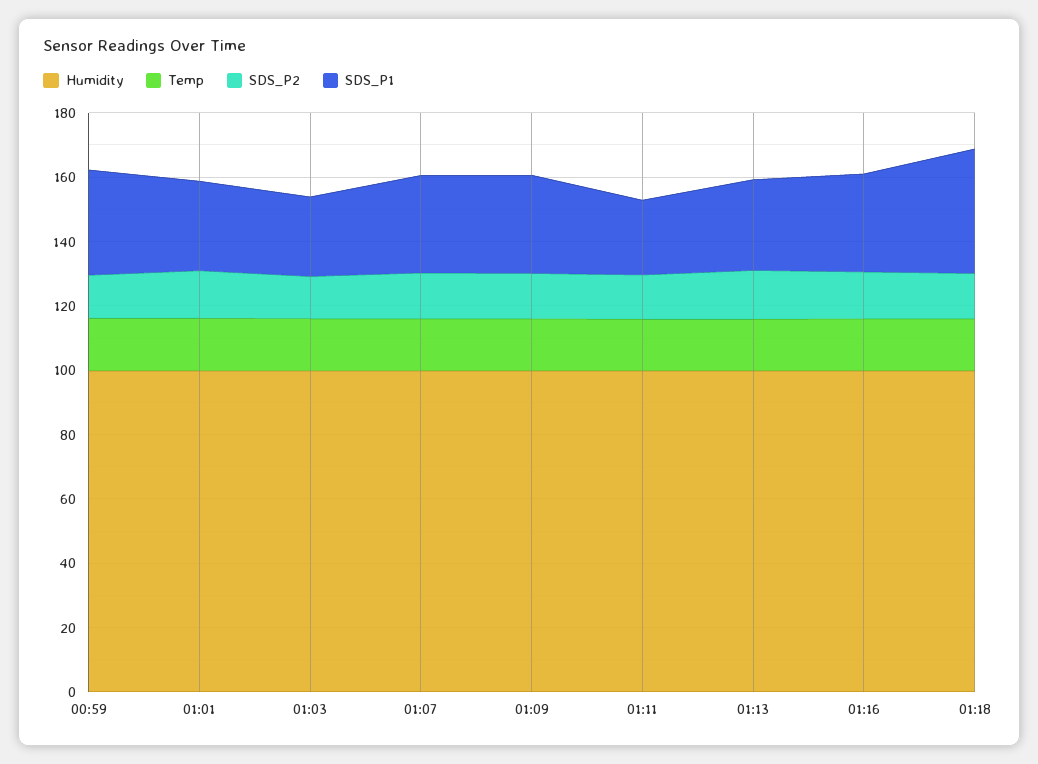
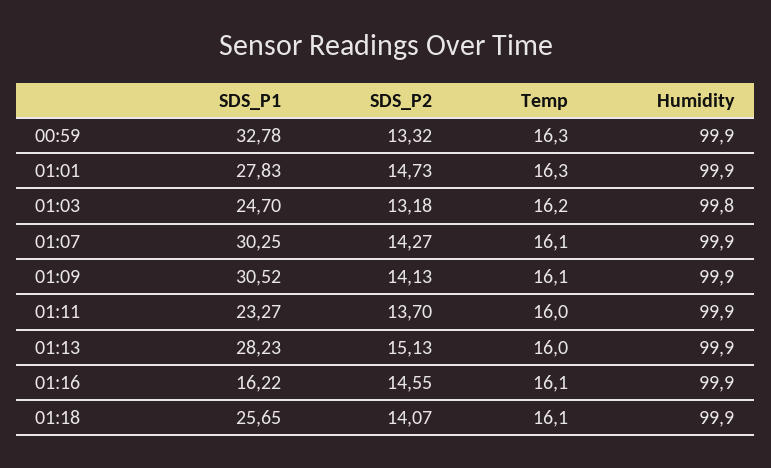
SDS_P1, 01:16: 30 -> 16.22
SDS_P1, 01:18: 40 -> 25.65

